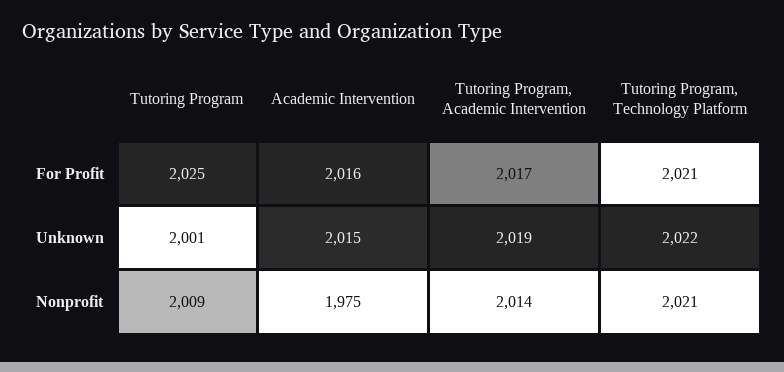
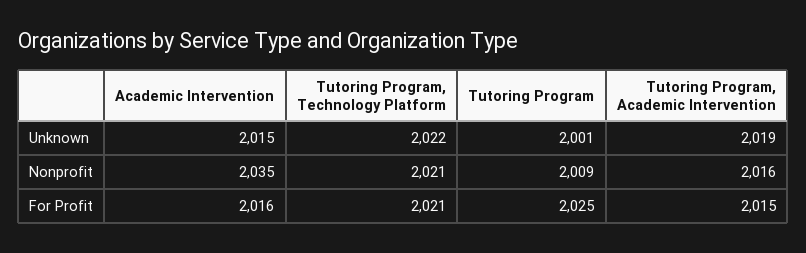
Tutoring Program, Academic Intervention, For Profit: 2017 -> 2015
Academic Intervention, Nonprofit: 1975 -> 2035
Tutoring Program, Academic Intervention, Nonprofit: 2014 -> 2016

